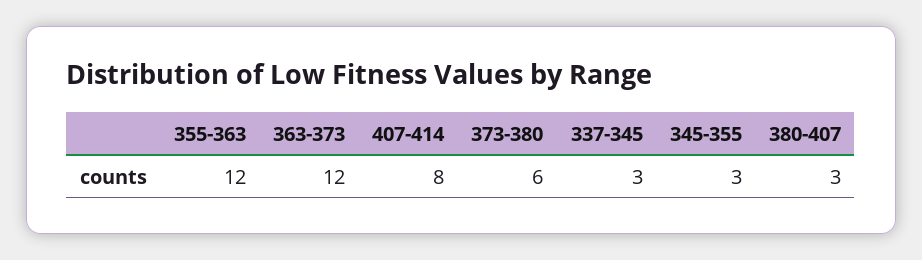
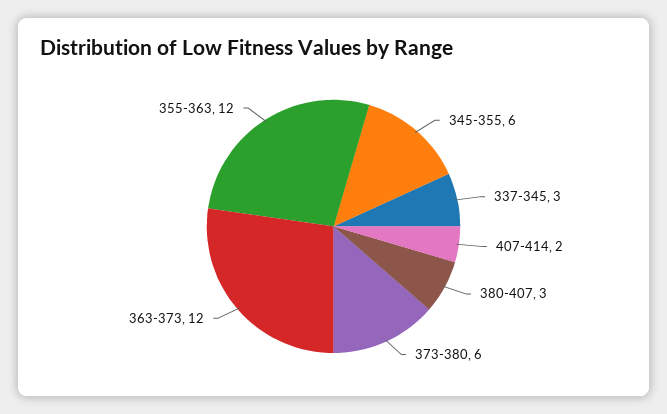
407-414: 8 -> 2
345-355: 3 -> 6

